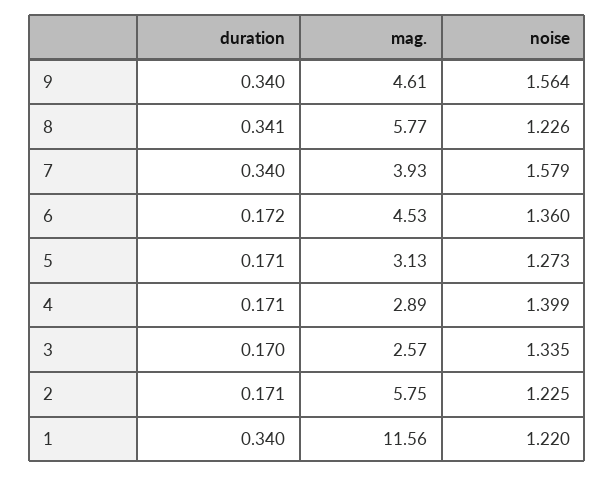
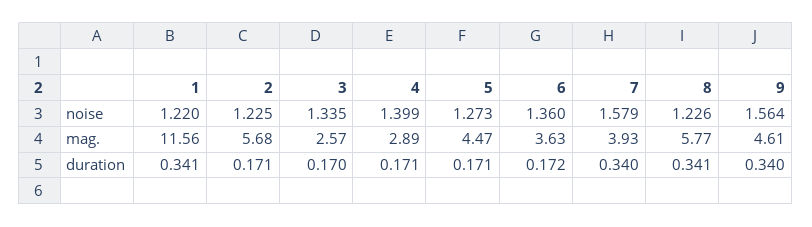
mag., 6: 4.53 -> 3.63
mag., 5: 3.13 -> 4.47
mag., 2: 5.75 -> 5.68
duration, 1: 0.34 -> 0.341

